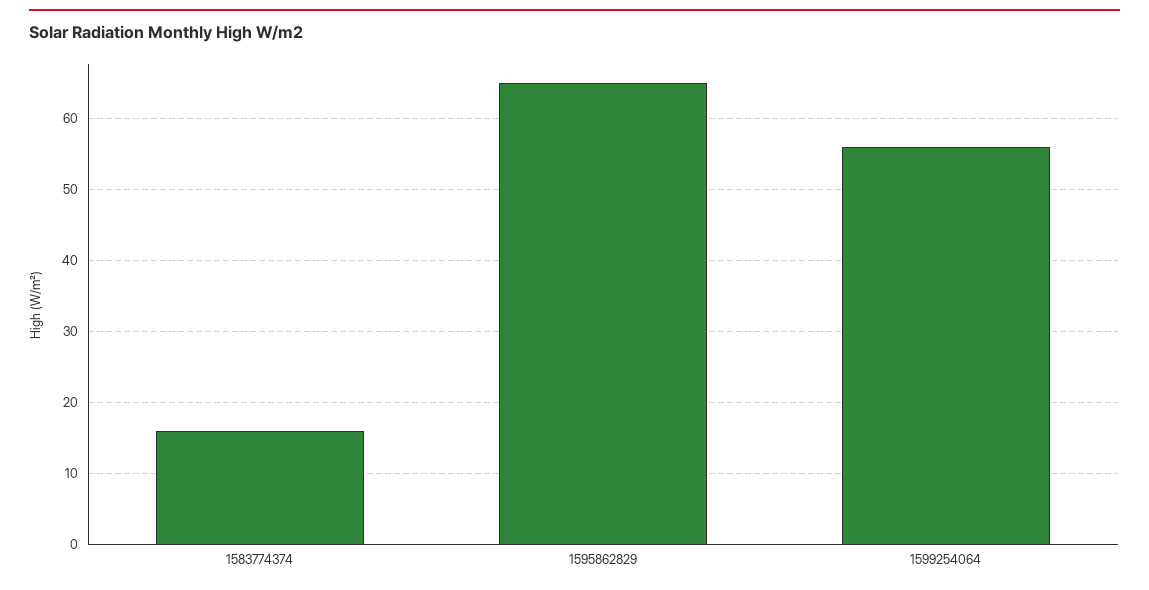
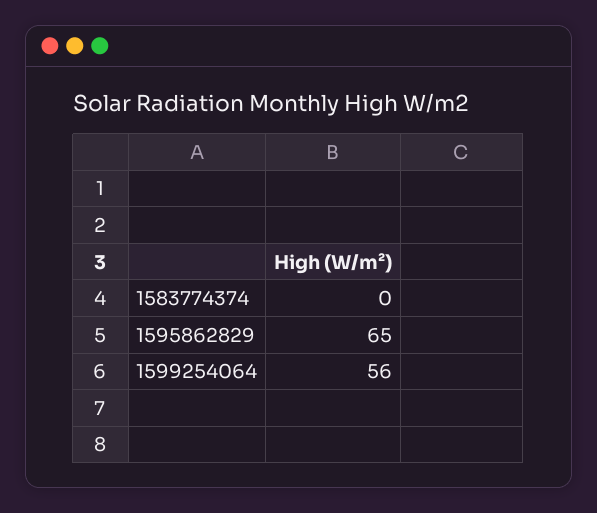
1583774374: 16 -> 0

